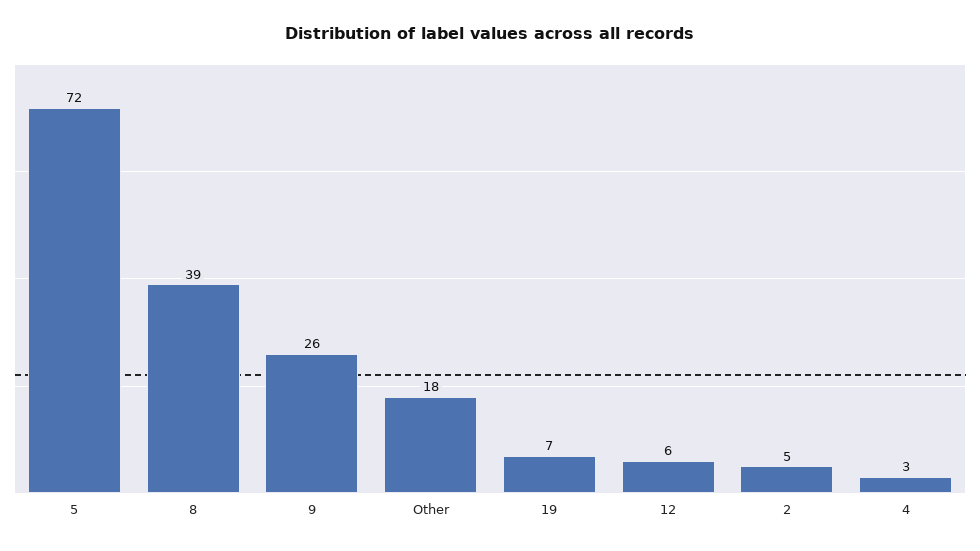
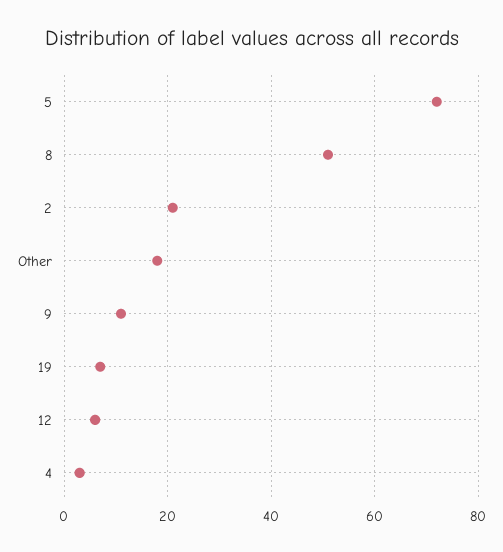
8: 39 -> 50
9: 26 -> 10
2: 5 -> 20

